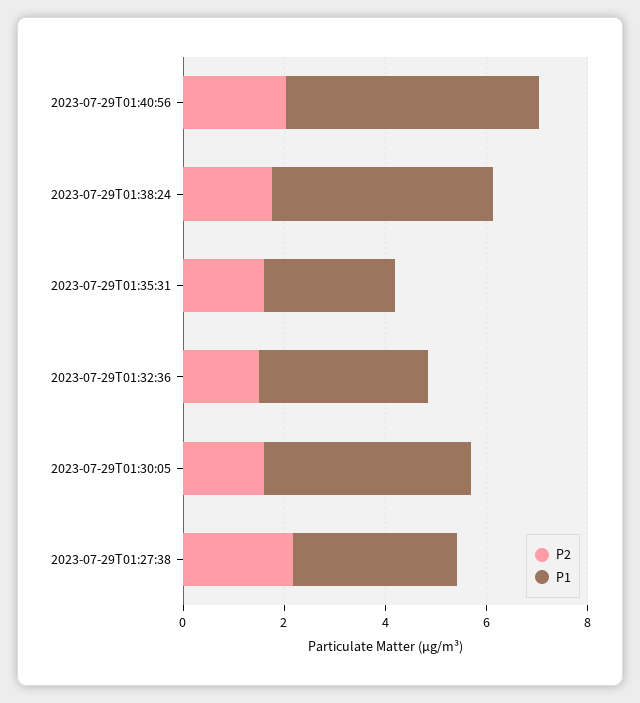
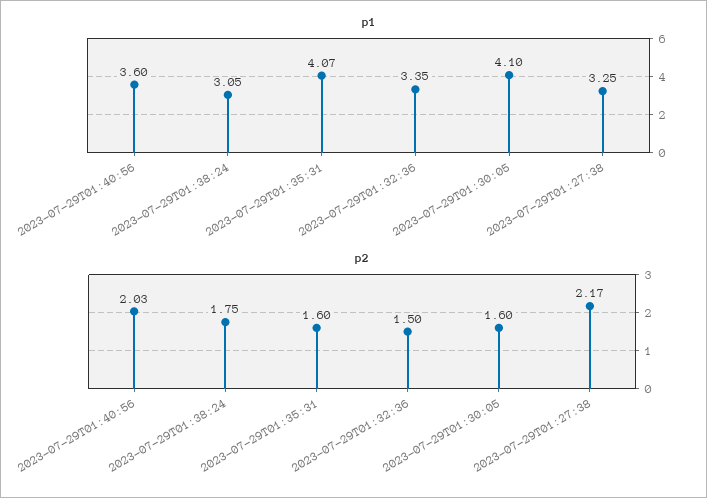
P1, 2023-07-29T01:40:56: 5 -> 3.6
P1, 2023-07-29T01:38:24: 4.5 -> 3.05
P1, 2023-07-29T01:35:31: 2.5 -> 4.07

